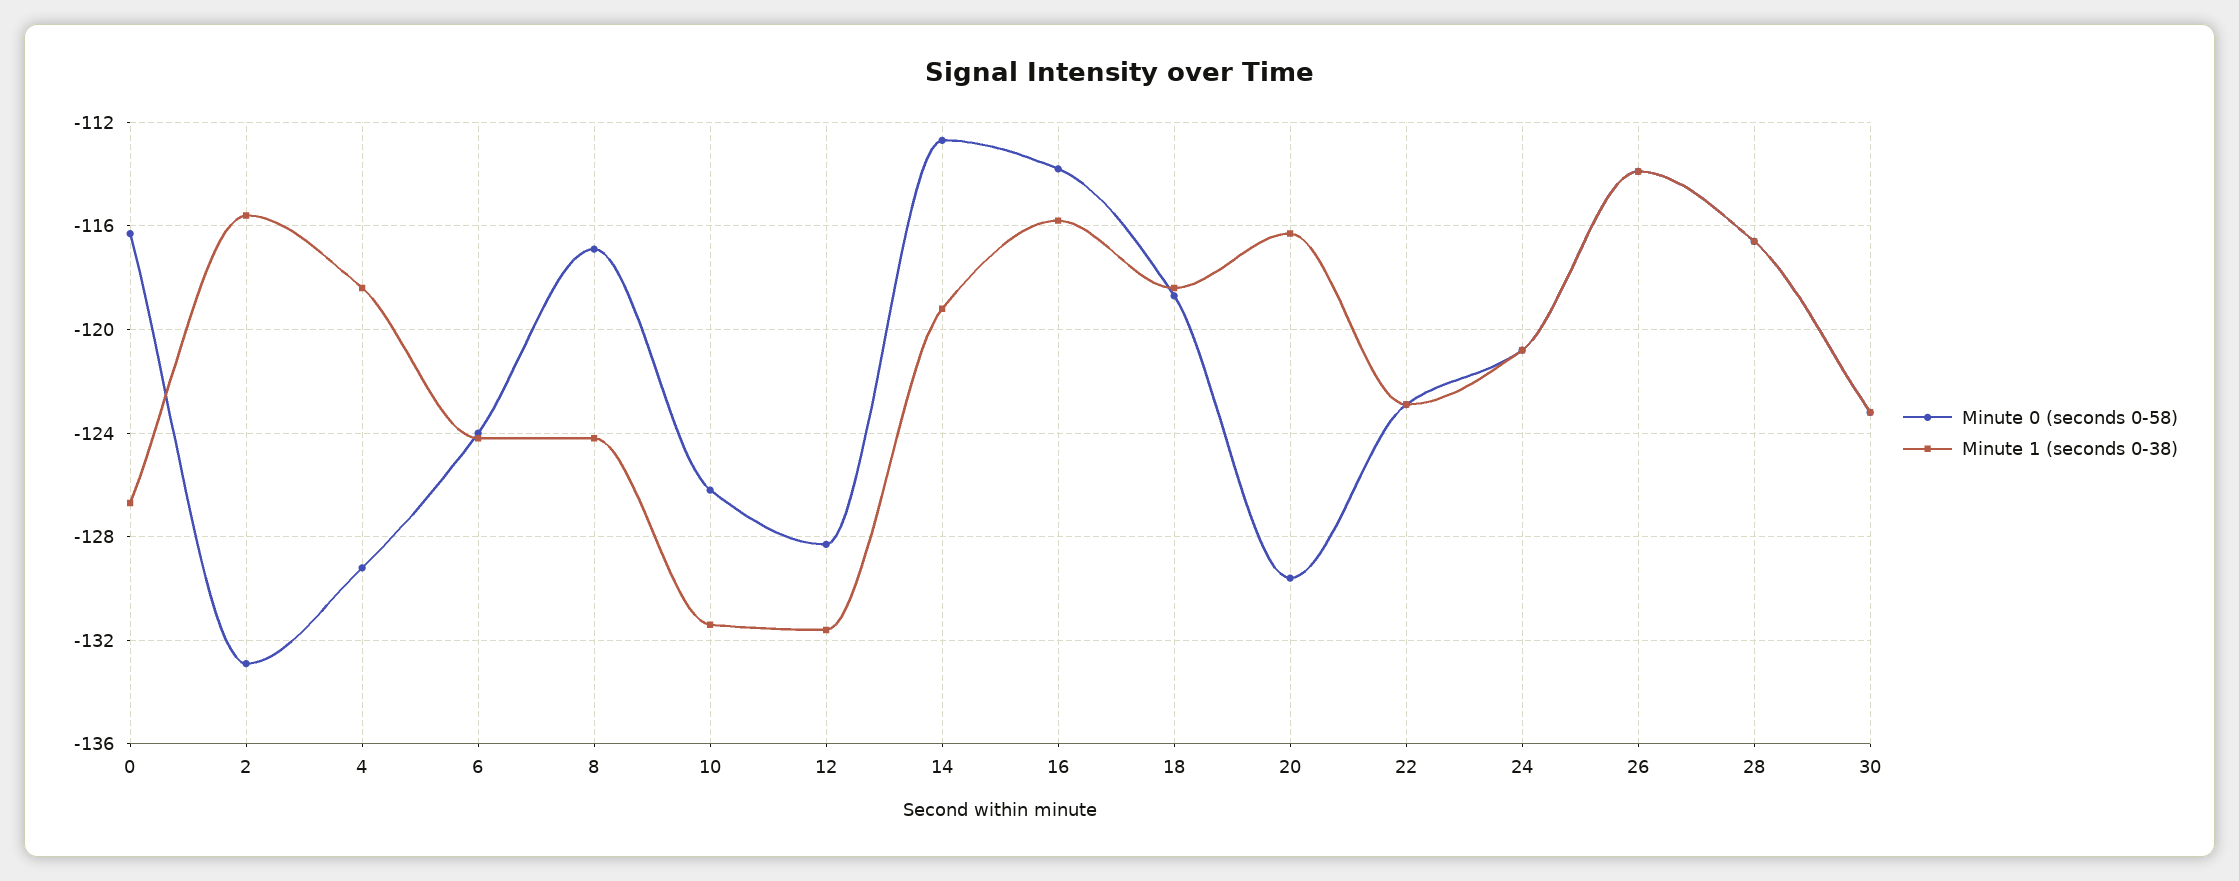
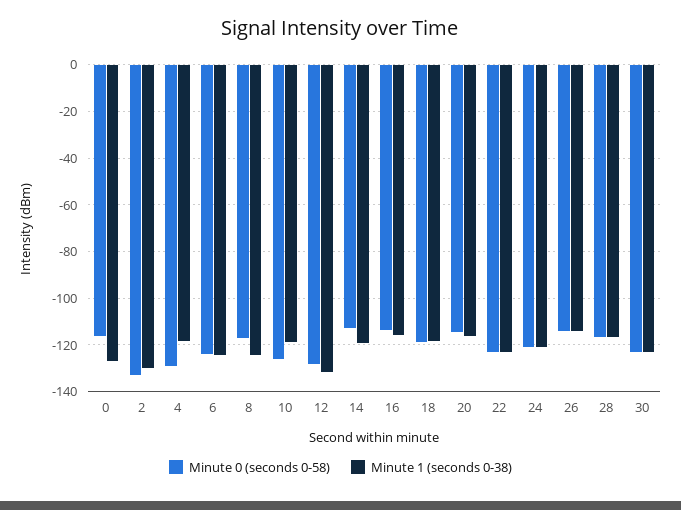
Minute 1 (seconds 0-38), 2: -115.5 -> -130
Minute 1 (seconds 0-38), 10: -131.5 -> -120
Minute 0 (seconds 0-58), 20: -129.5 -> -115

